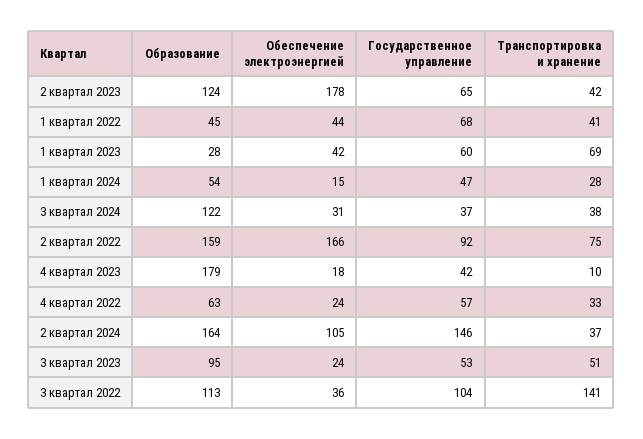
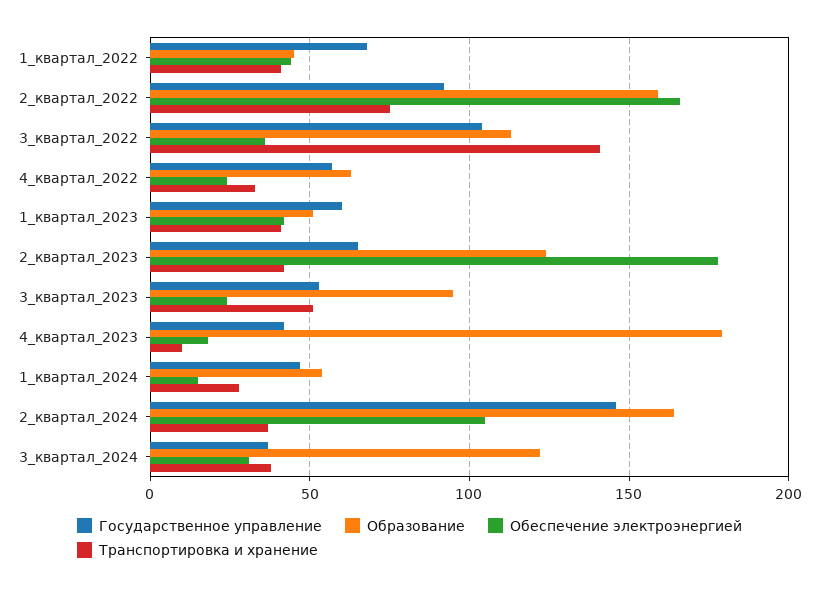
Образование, 1 квартал 2023: 28 -> 50
Транспортировка и хранение, 1 квартал 2023: 69 -> 40

